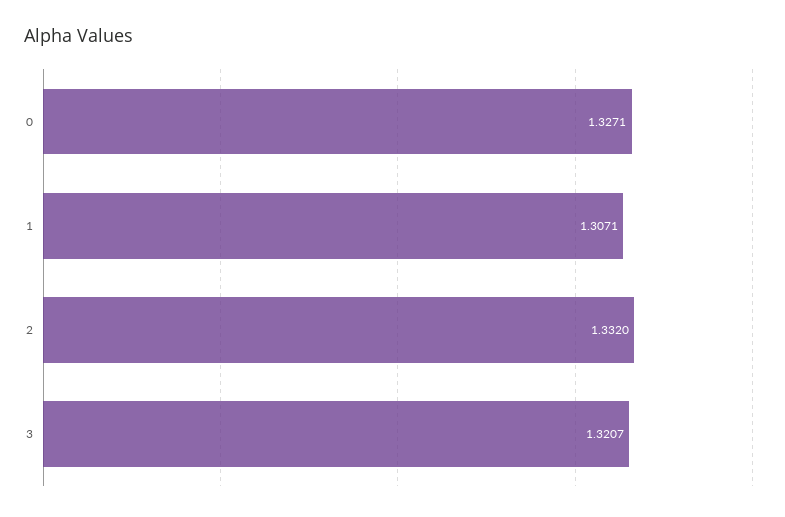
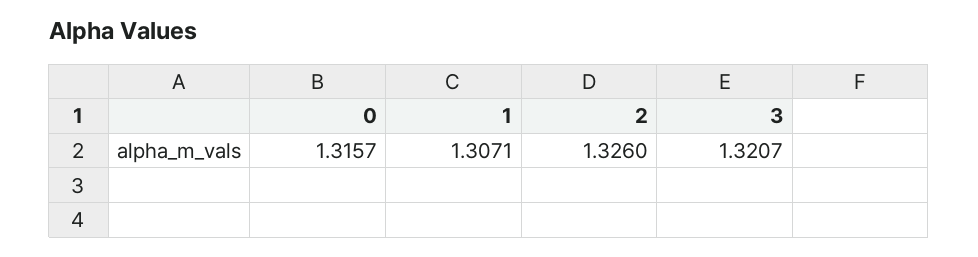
0: 1.3271 -> 1.3157
2: 1.332 -> 1.326

